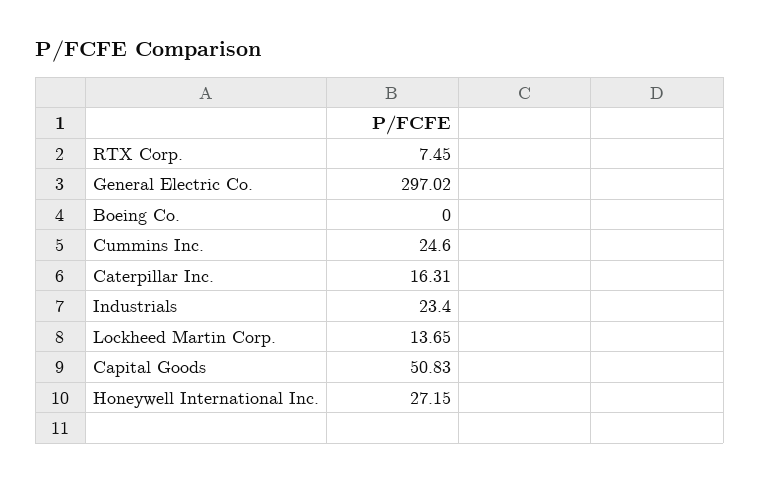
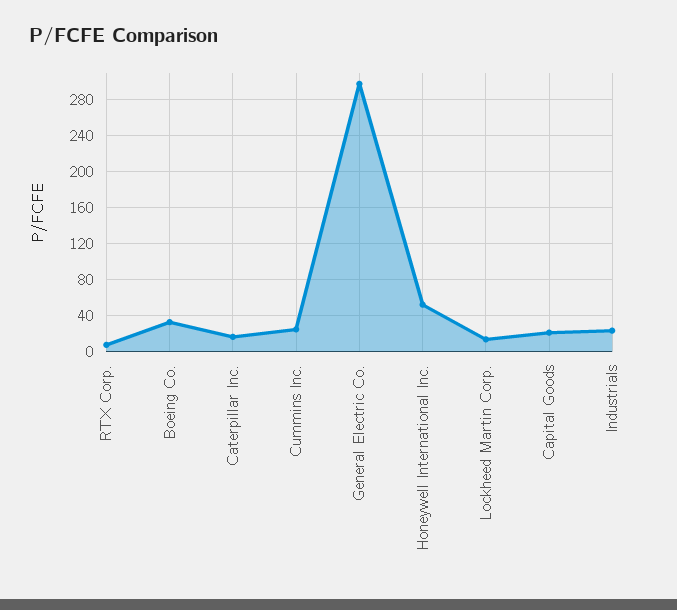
Boeing Co.: 0 -> 30
Capital Goods: 50.83 -> 20
Honeywell International Inc.: 27.15 -> 50

